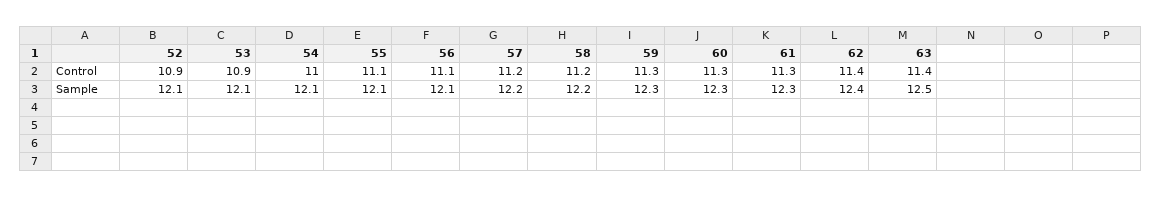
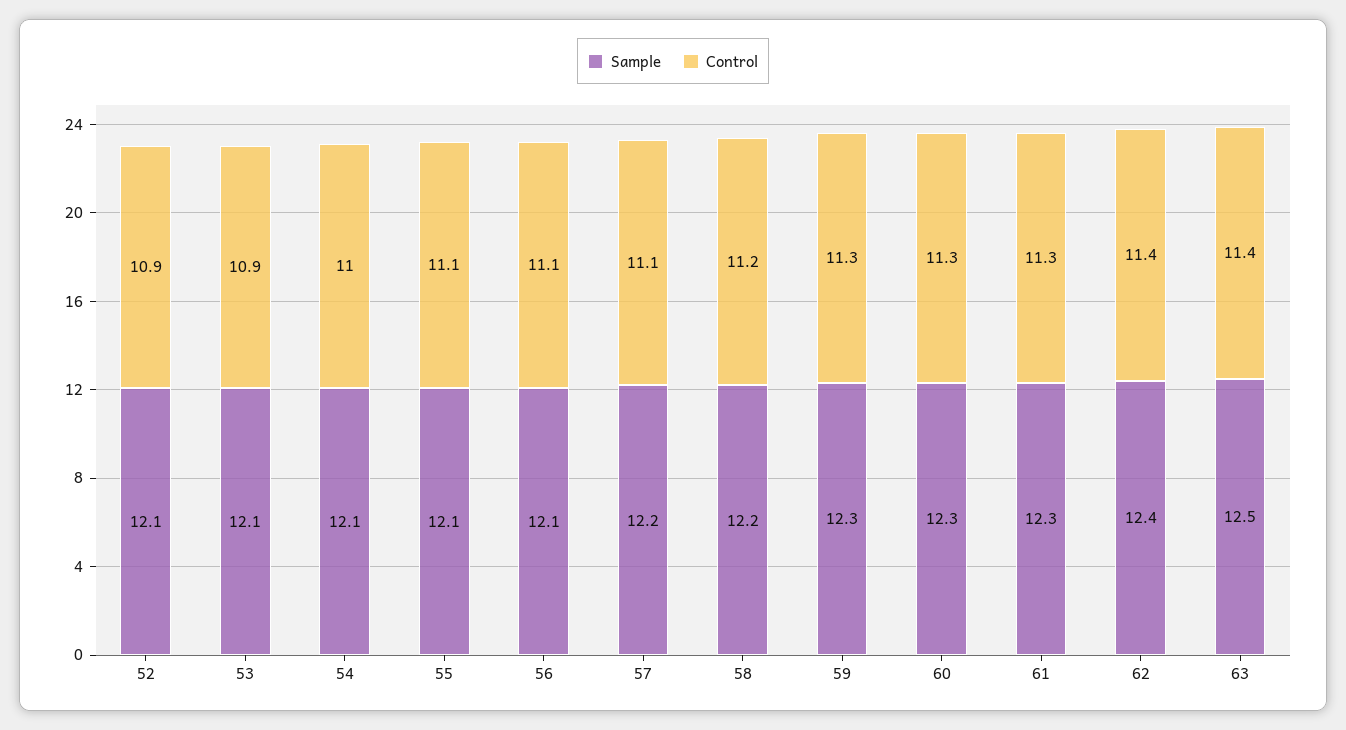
Control, 57: 11.2 -> 11.1

